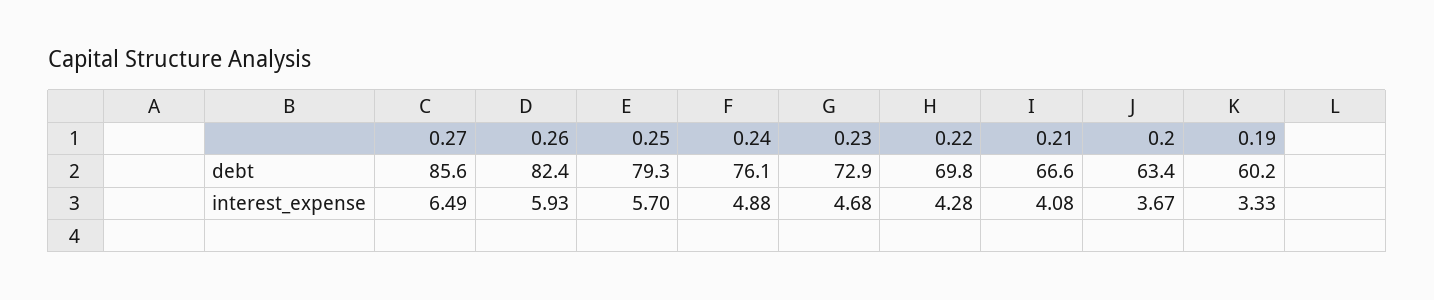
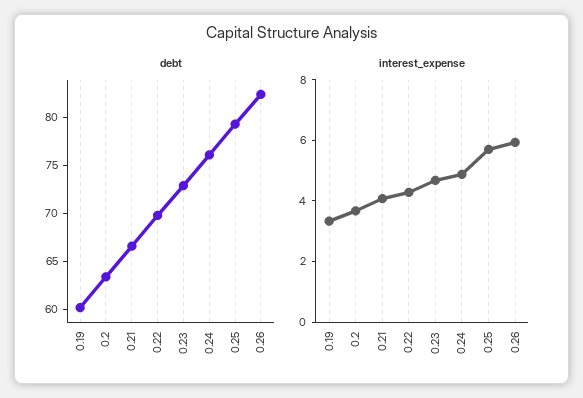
debt, 0.27: 85.6 -> none
interest_expense, 0.27: 6.49 -> none

